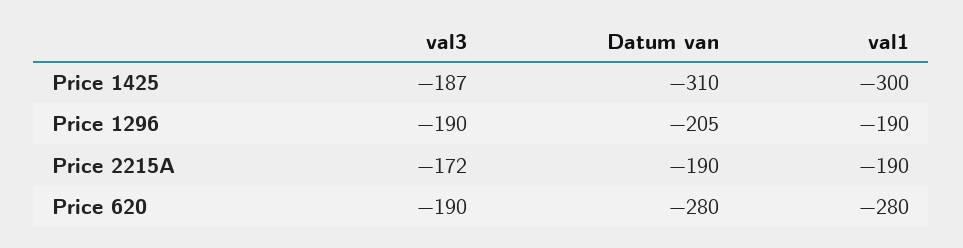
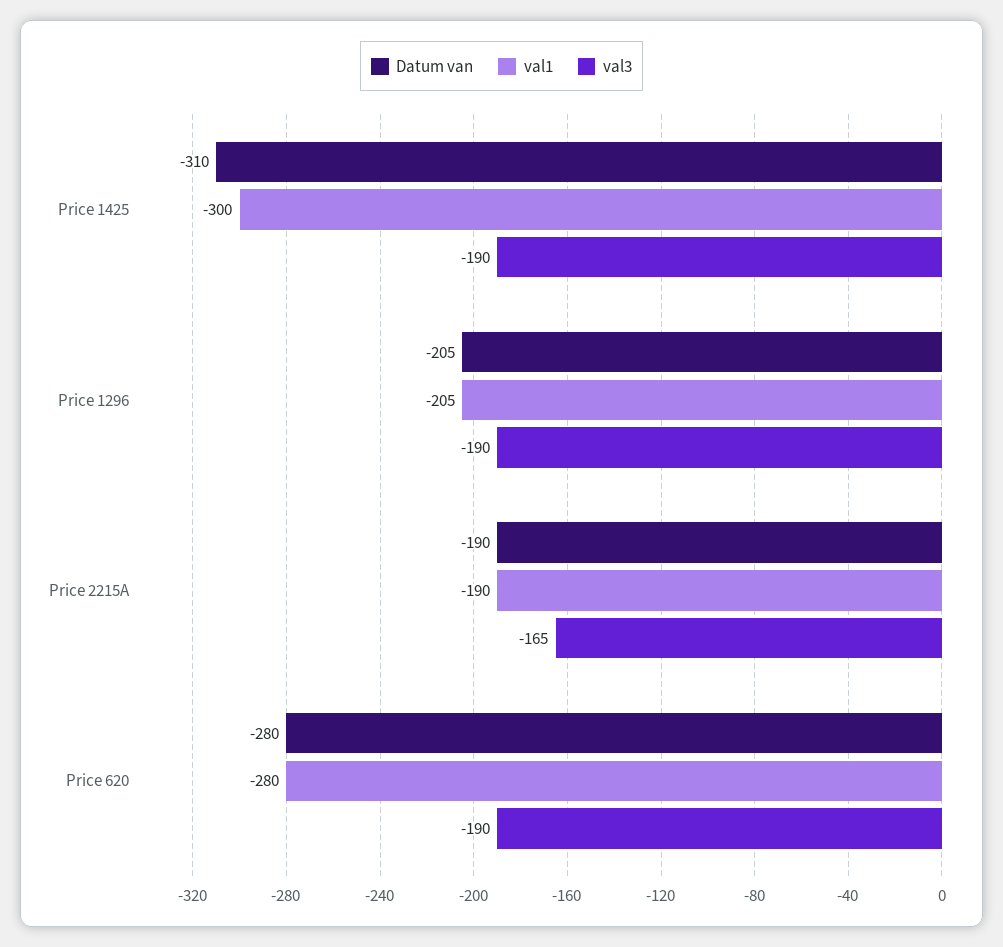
val3, Price 1425: -187 -> -190
val1, Price 1296: -190 -> -205
val3, Price 2215A: -172 -> -165

